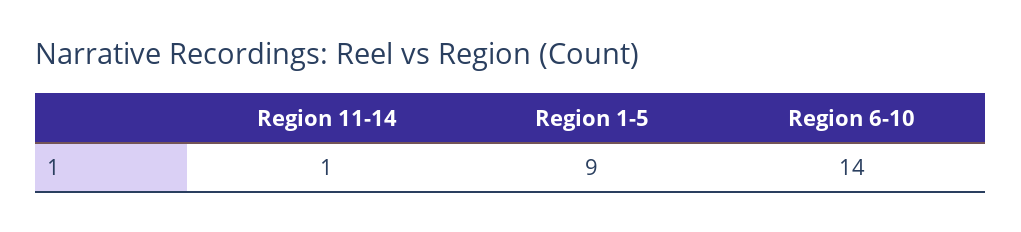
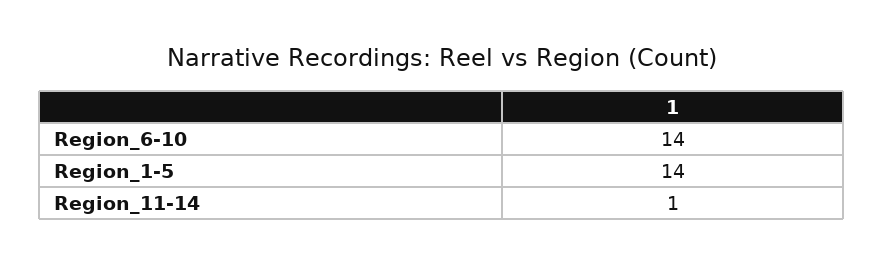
Region 1-5: 9 -> 14

